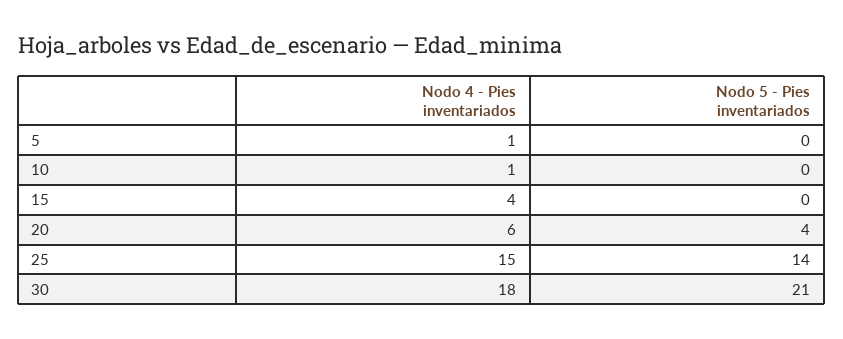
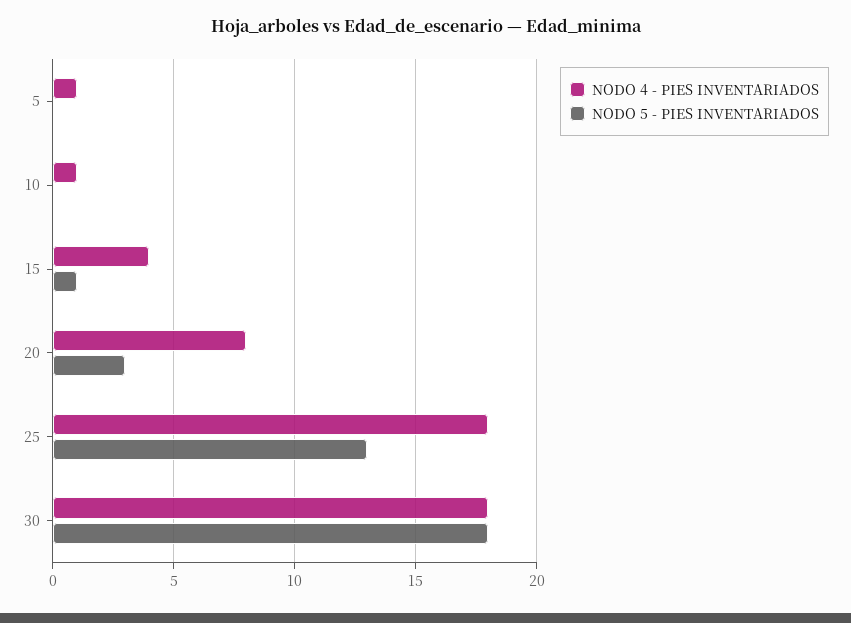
Nodo 5 - Pies inventariados, 15: 0 -> 1
Nodo 4 - Pies inventariados, 20: 6 -> 8
Nodo 5 - Pies inventariados, 20: 4 -> 3
Nodo 4 - Pies inventariados, 25: 15 -> 18
Nodo 5 - Pies inventariados, 25: 14 -> 13
Nodo 5 - Pies inventariados, 30: 21 -> 18

